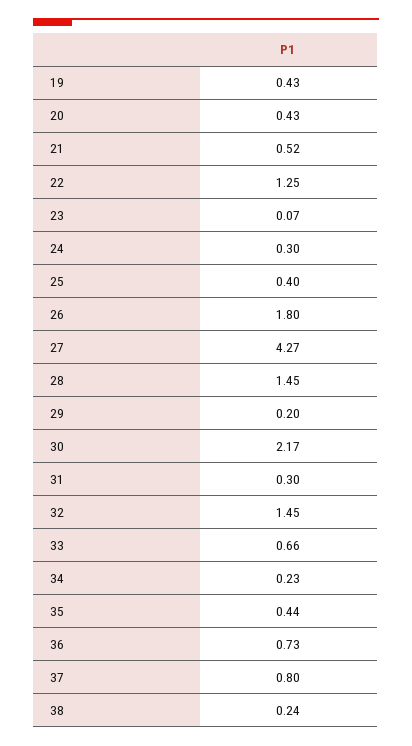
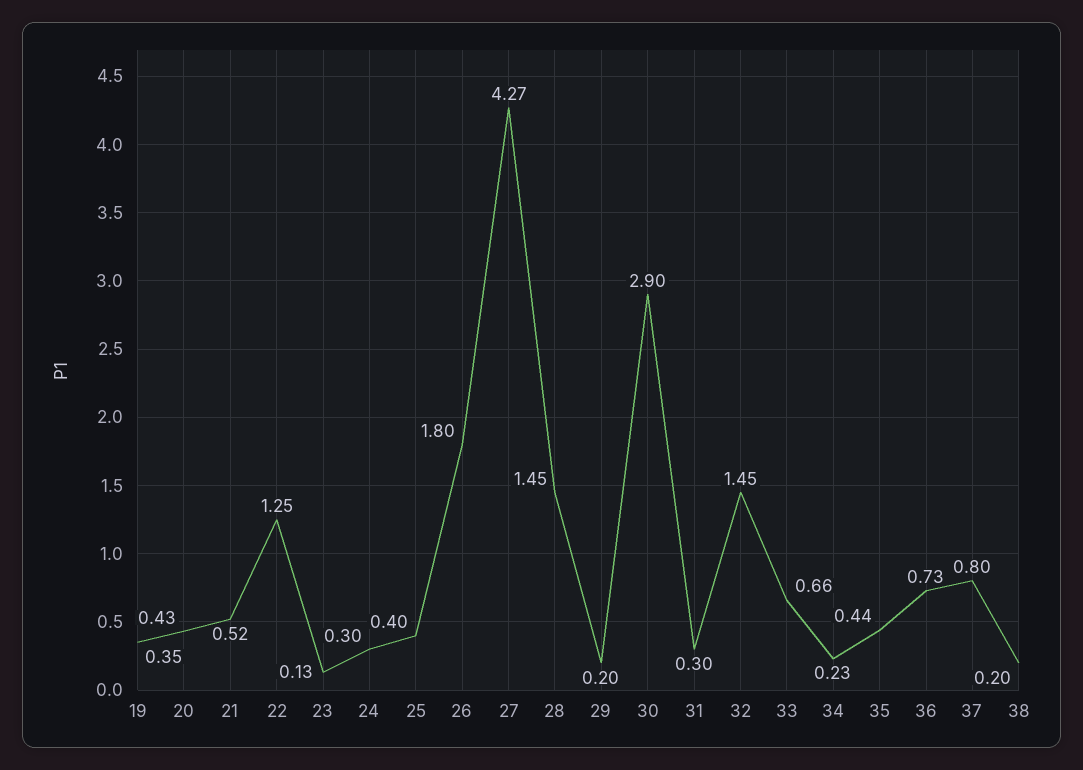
19: 0.43 -> 0.35
23: 0.07 -> 0.13
30: 2.17 -> 2.9
38: 0.24 -> 0.2

